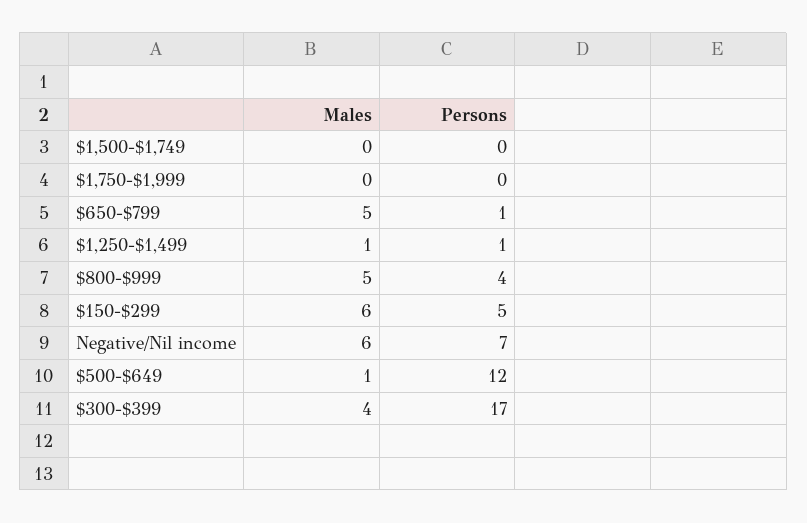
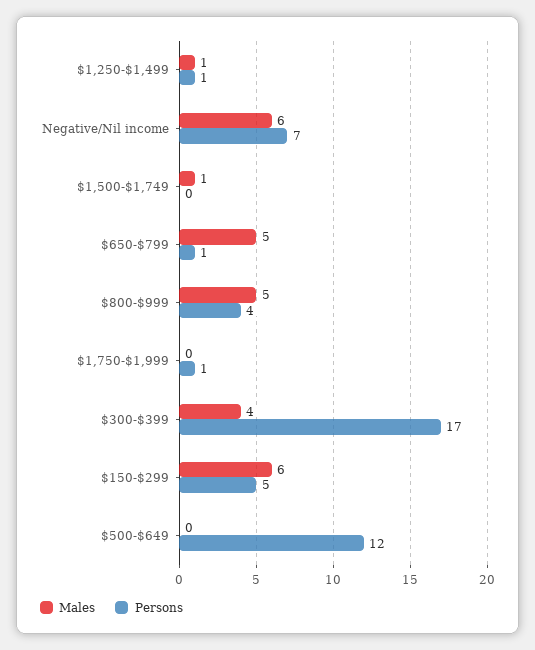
Males, $1,500-$1,749: 0 -> 1
Persons, $1,750-$1,999: 0 -> 1
Males, $500-$649: 1 -> 0

